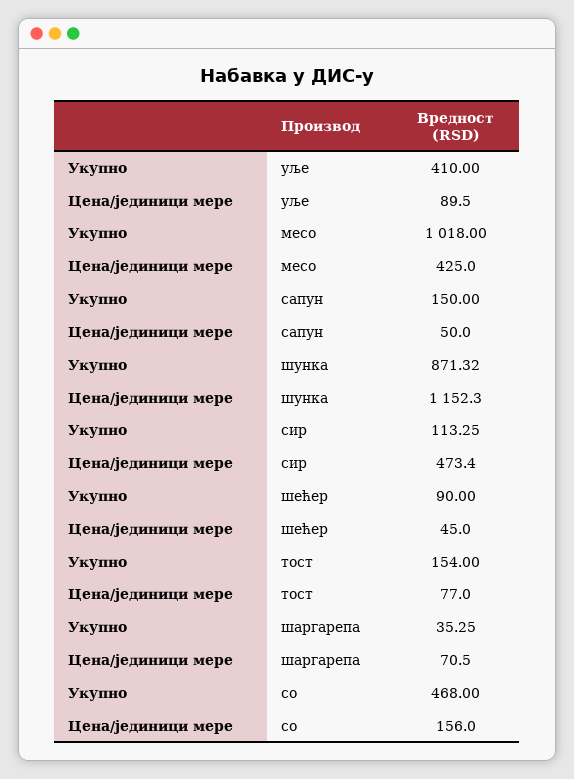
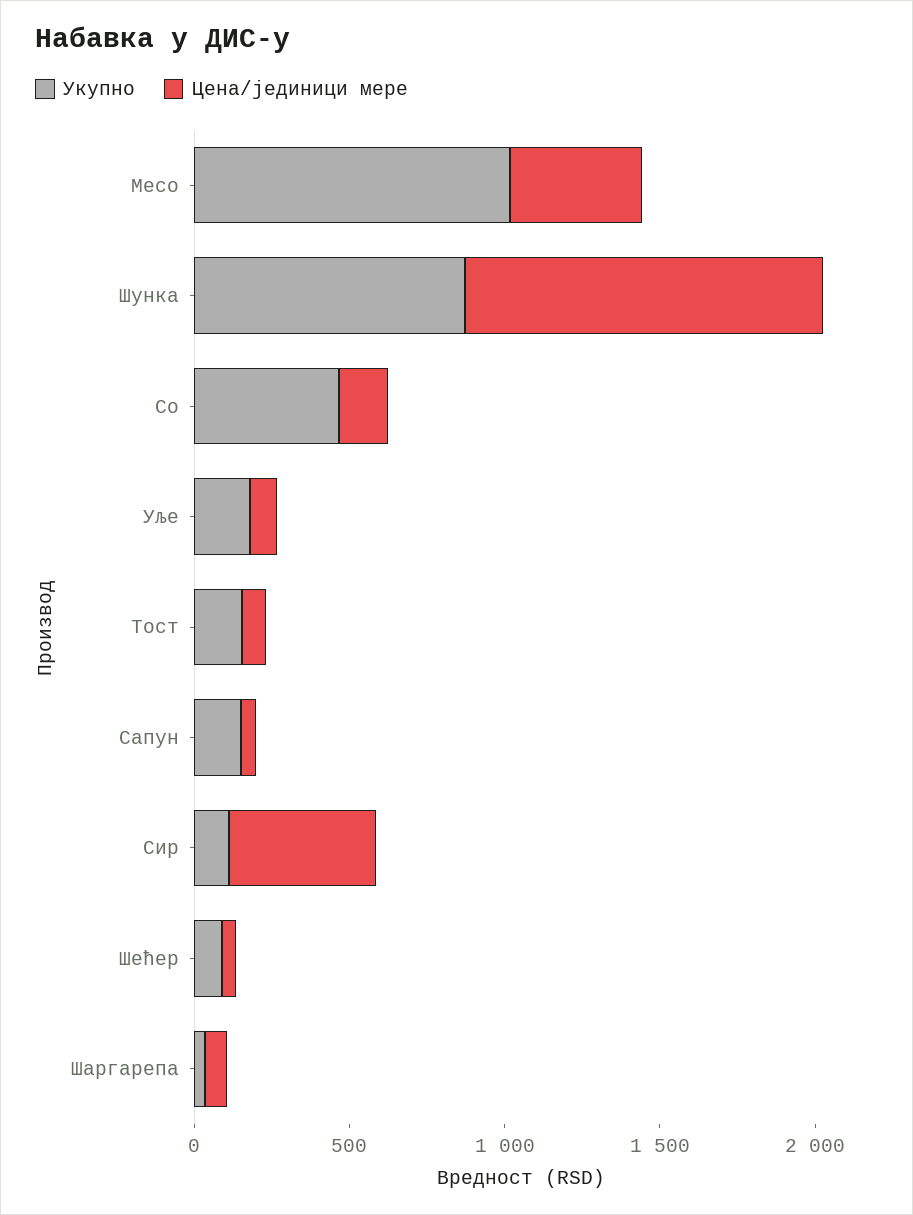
Укупно, уље: 410 -> 200

